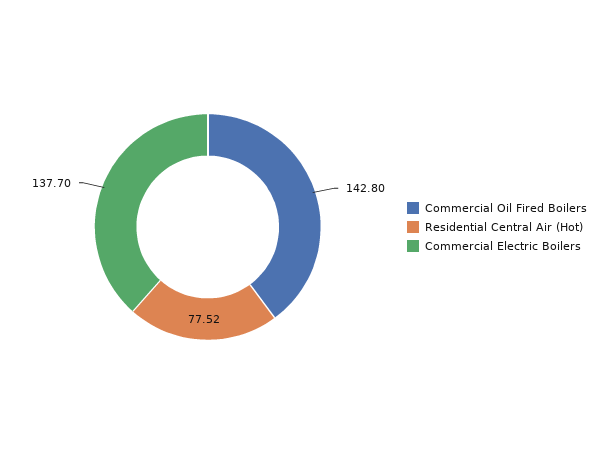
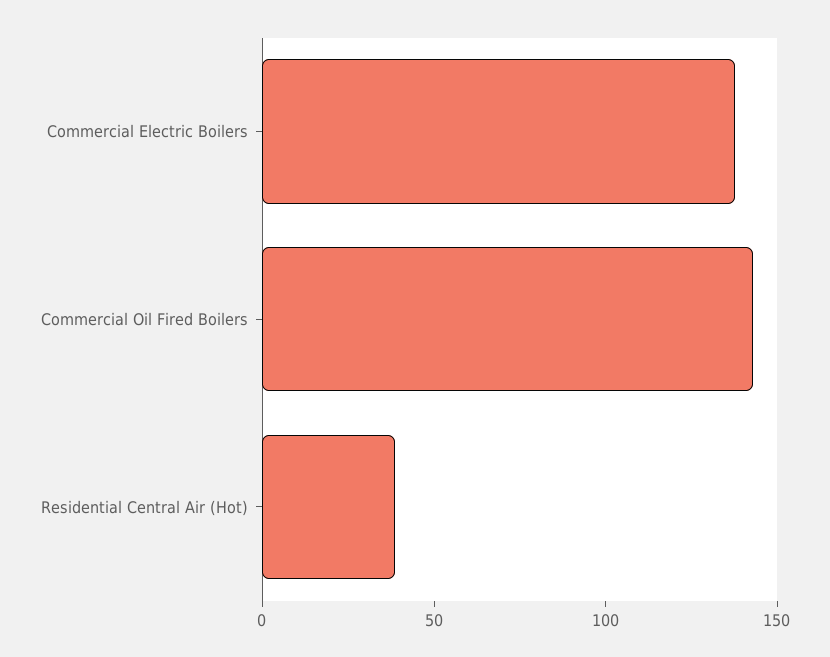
Residential Central Air (Hot): 77.52 -> 40

